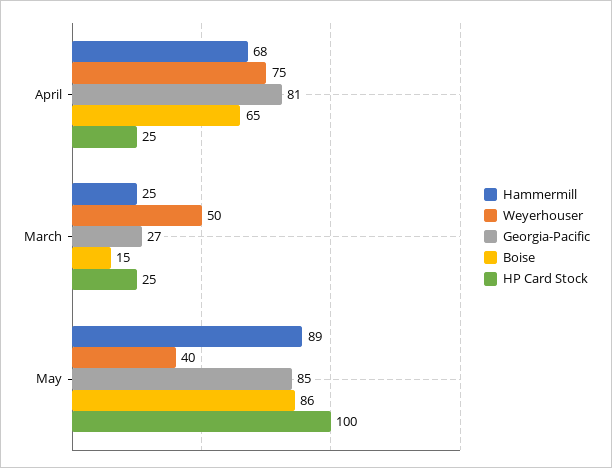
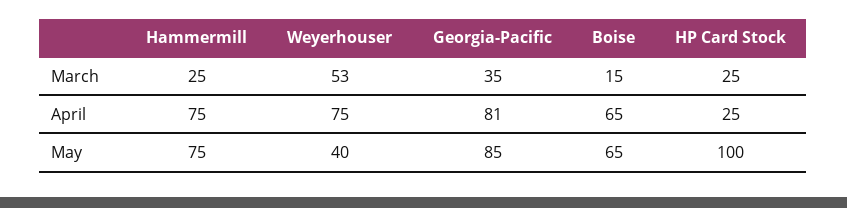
Hammermill, April: 68 -> 75
Weyerhouser, March: 50 -> 53
Georgia-Pacific, March: 27 -> 35
Hammermill, May: 89 -> 75
Boise, May: 86 -> 65

